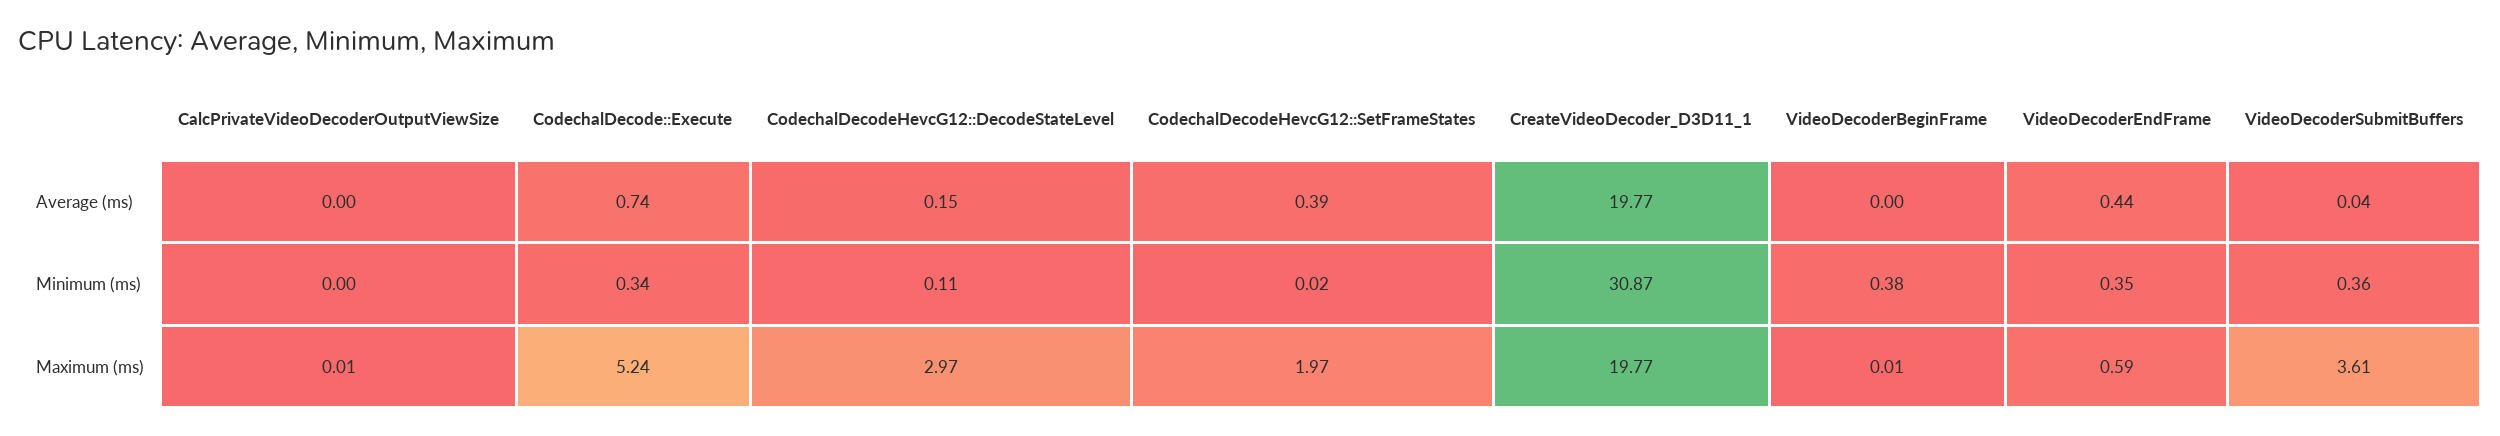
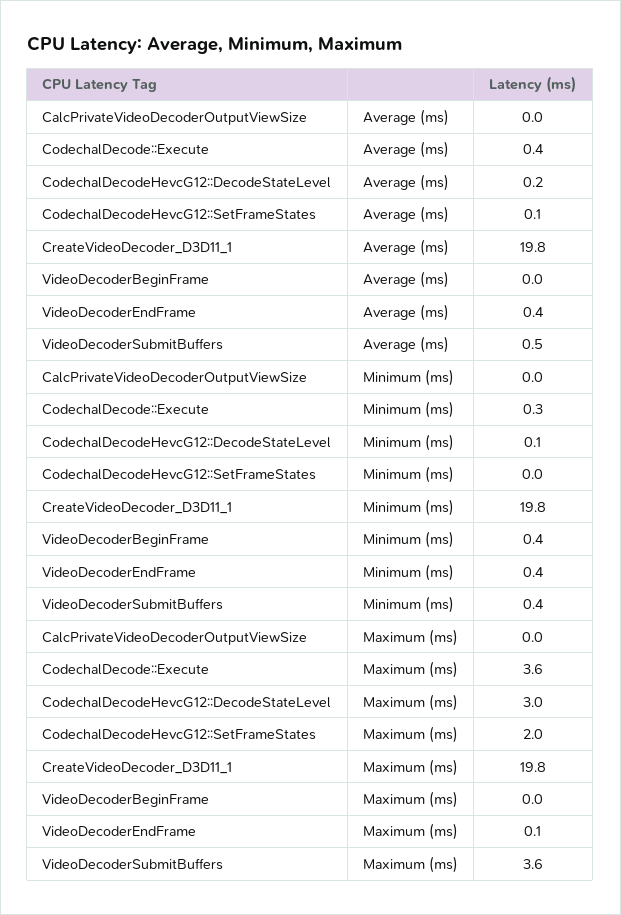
CodechalDecode::Execute, Average (ms): 0.74 -> 0.4
CodechalDecodeHevcG12::SetFrameStates, Average (ms): 0.39 -> 0.1
VideoDecoderSubmitBuffers, Average (ms): 0.04 -> 0.5
CreateVideoDecoder_D3D11_1, Minimum (ms): 30.87 -> 19.8
CodechalDecode::Execute, Maximum (ms): 5.24 -> 3.6
VideoDecoderEndFrame, Maximum (ms): 0.59 -> 0.1

